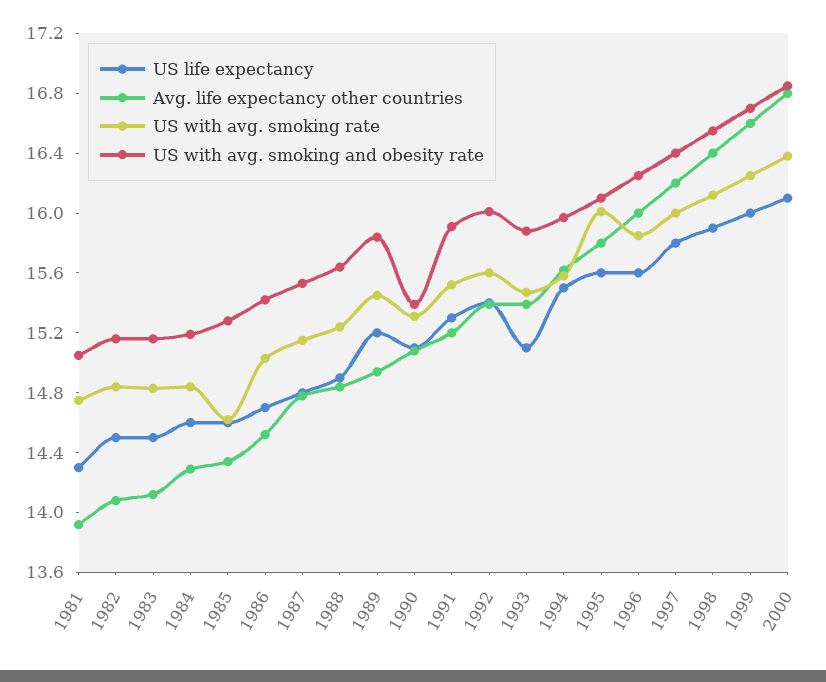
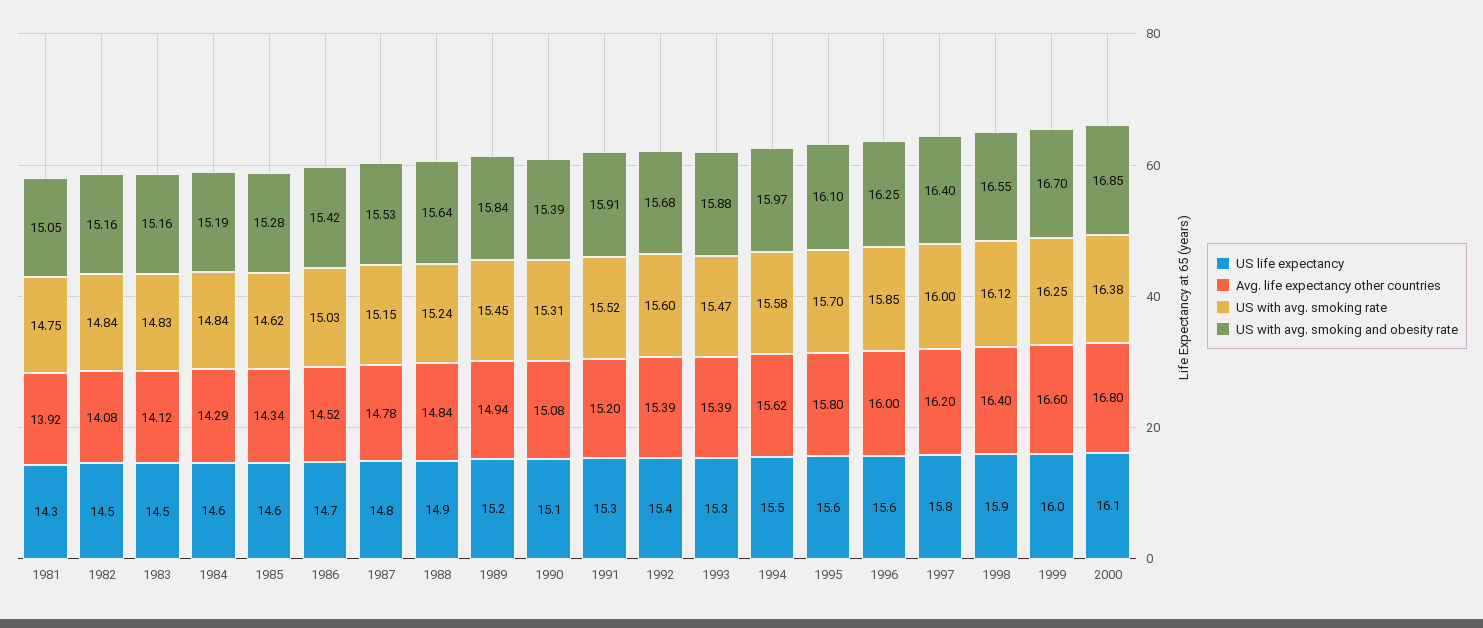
US with avg. smoking and obesity rate, 1992: 16 -> 15.68
US life expectancy, 1993: 15.1 -> 15.3
US with avg. smoking rate, 1995: 16 -> 15.7

